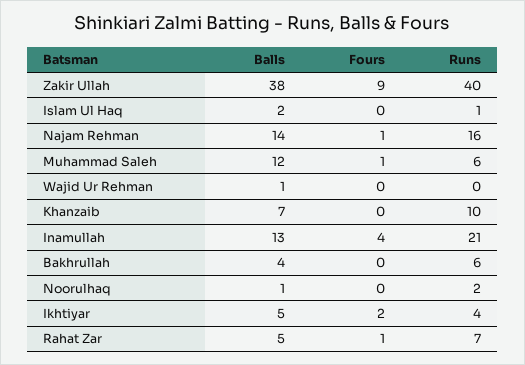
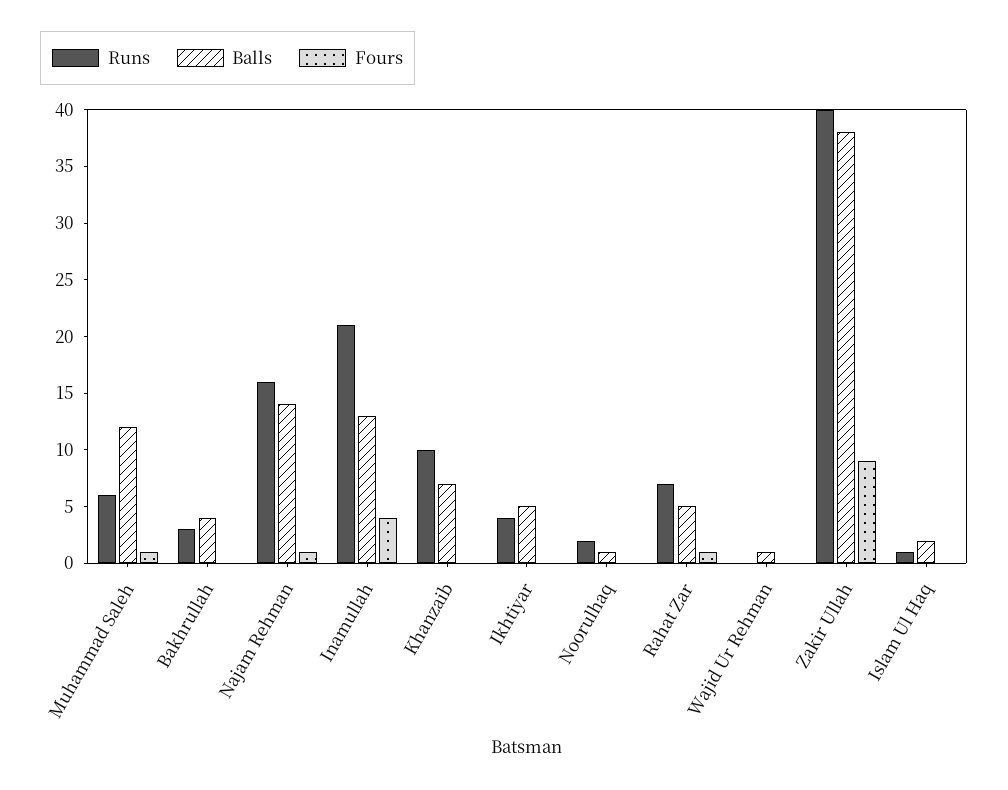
Runs, Bakhrullah: 6 -> 3
Fours, Ikhtiyar: 2 -> 0

